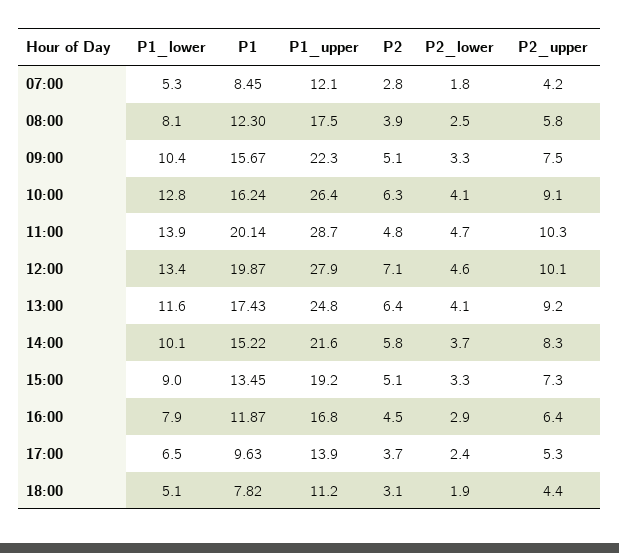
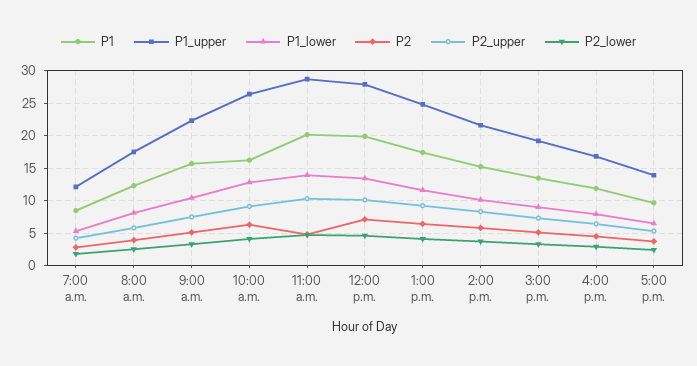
P1_lower, 18:00: 5.1 -> none
P1, 18:00: 7.82 -> none
P1_upper, 18:00: 11.2 -> none
P2, 18:00: 3.1 -> none
P2_lower, 18:00: 1.9 -> none
P2_upper, 18:00: 4.4 -> none

